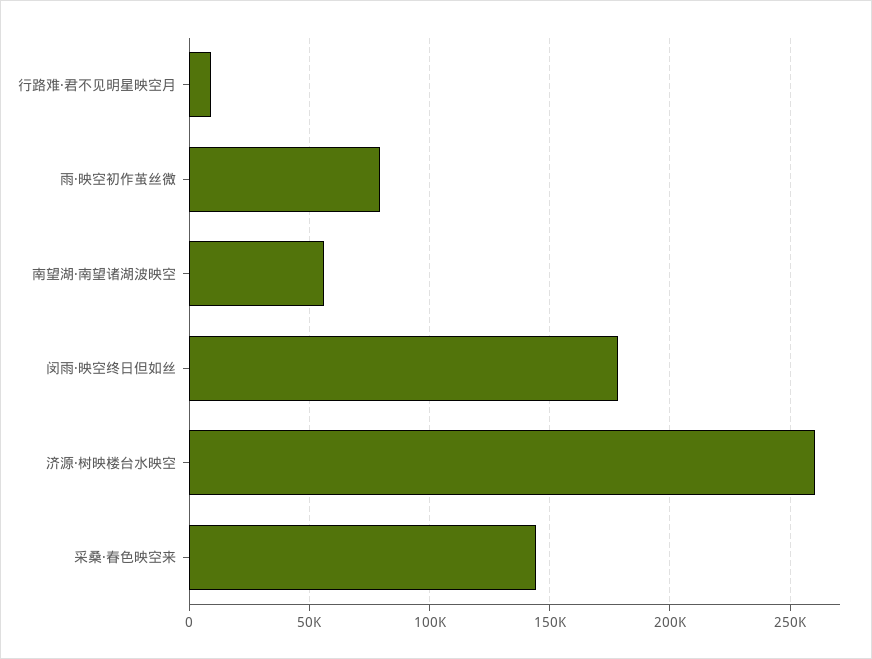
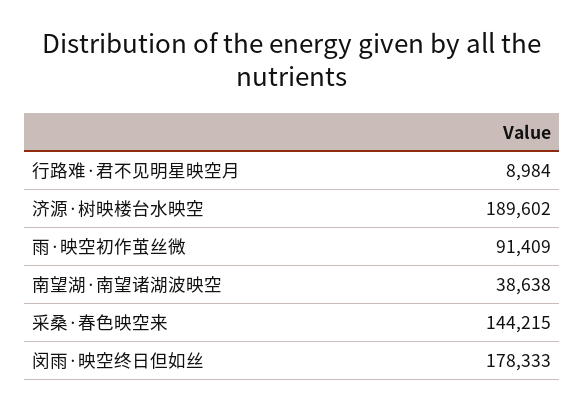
雨·映空初作茧丝微: 80000 -> 91409
南望湖·南望诸湖波映空: 55000 -> 38638
济源·树映楼台水映空: 260000 -> 189602

